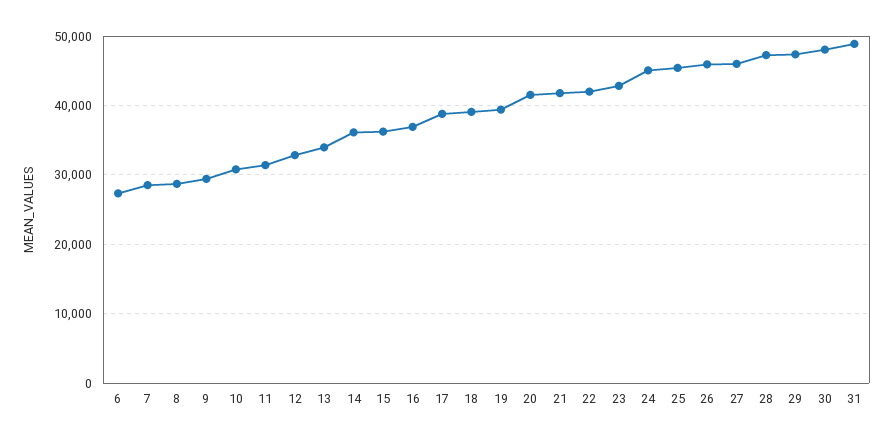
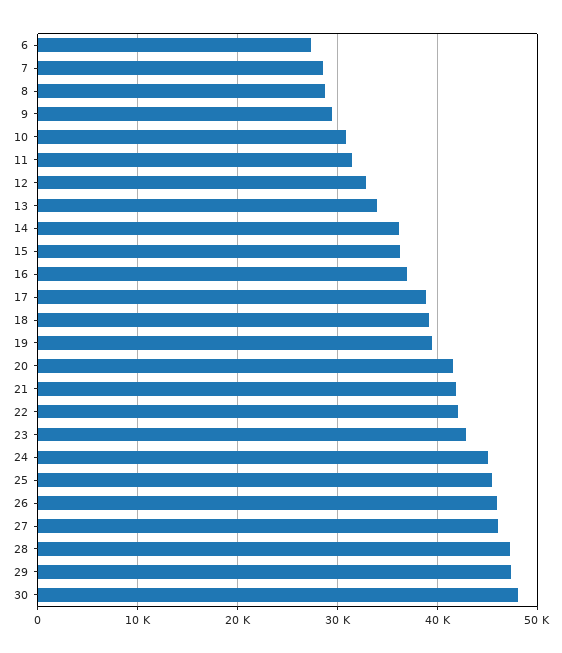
31: 49000 -> none

